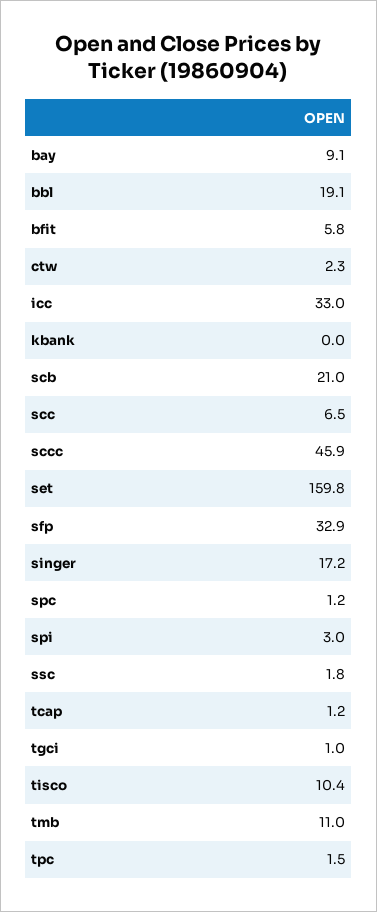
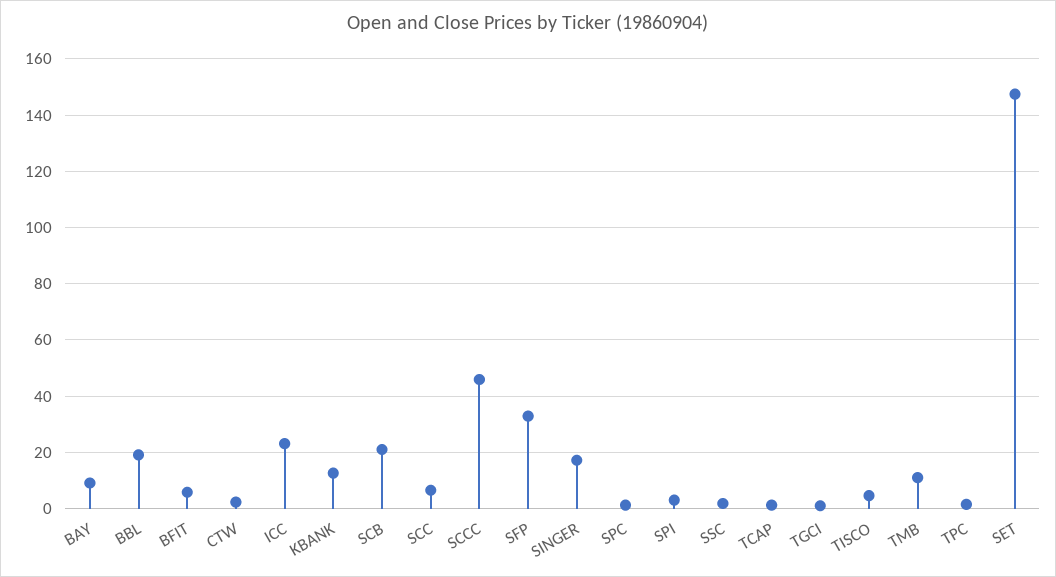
icc: 33 -> 22.5
kbank: 0 -> 12.5
set: 159.8 -> 147.5
tisco: 10.4 -> 5

